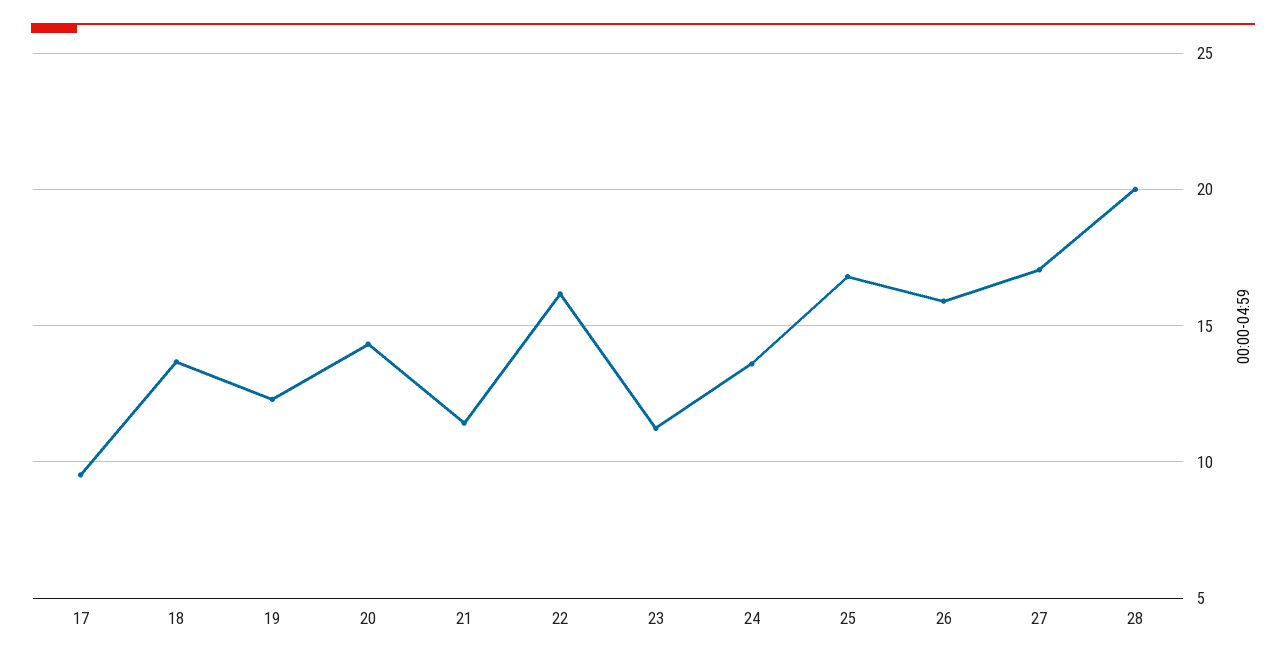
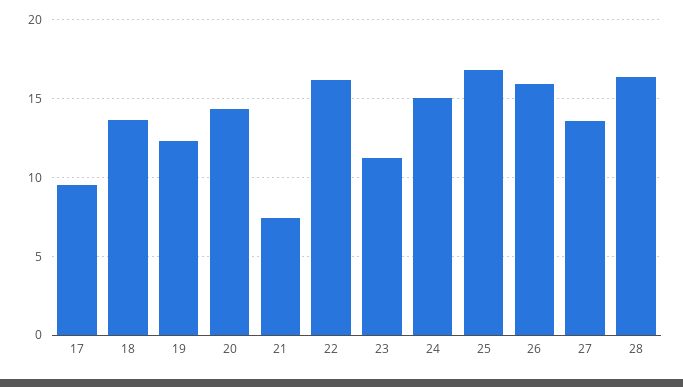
21: 11.5 -> 7.5
24: 13.5 -> 15
27: 17 -> 13.5
28: 20 -> 16.5

